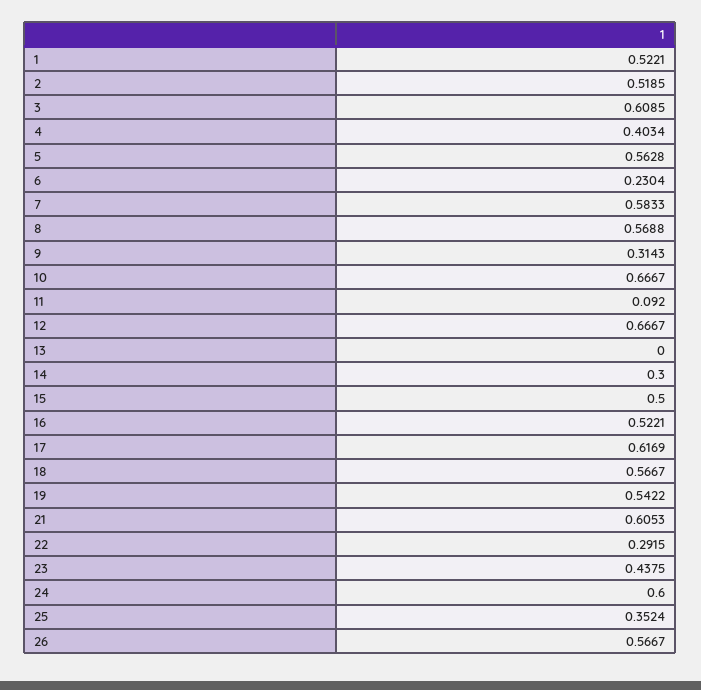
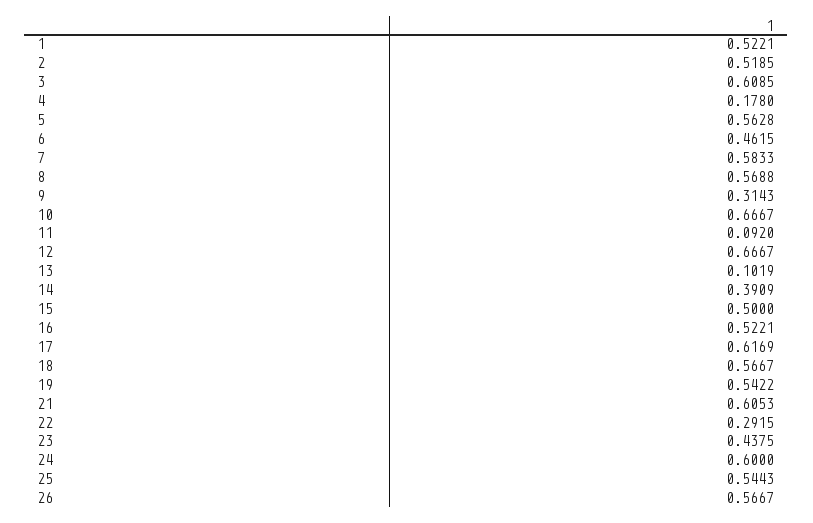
4: 0.4034 -> 0.178
6: 0.2304 -> 0.4615
13: 0 -> 0.1019
14: 0.3 -> 0.3909
25: 0.3524 -> 0.5443

